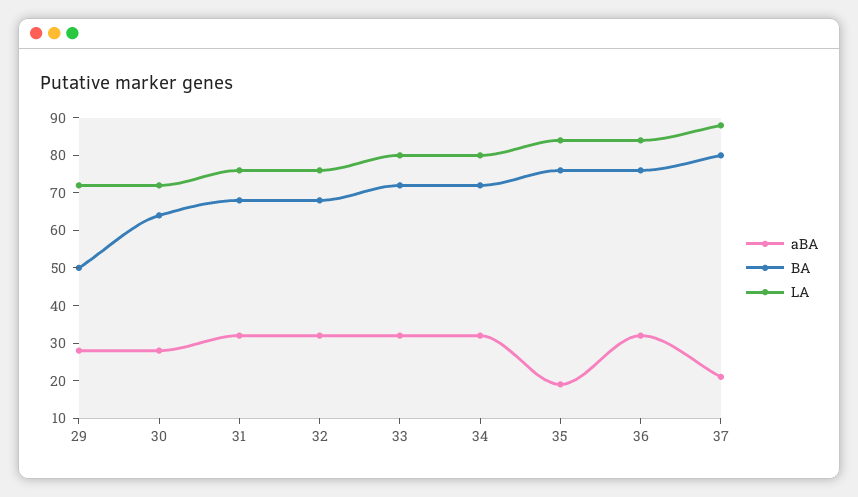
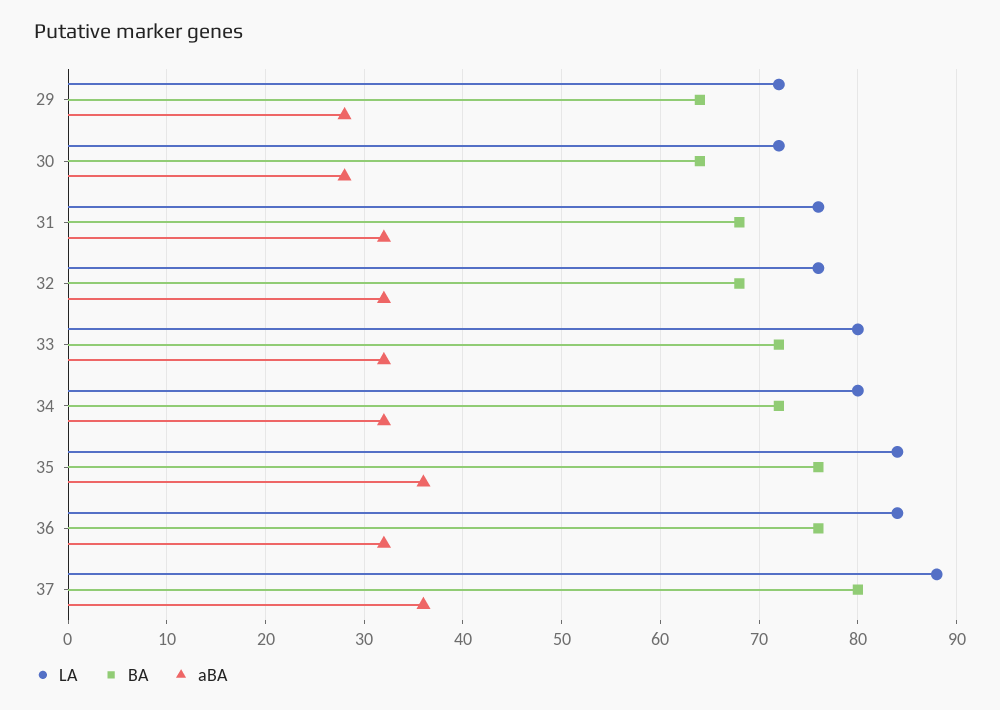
BA, 29: 50 -> 64
aBA, 35: 20 -> 36
aBA, 37: 20 -> 36

